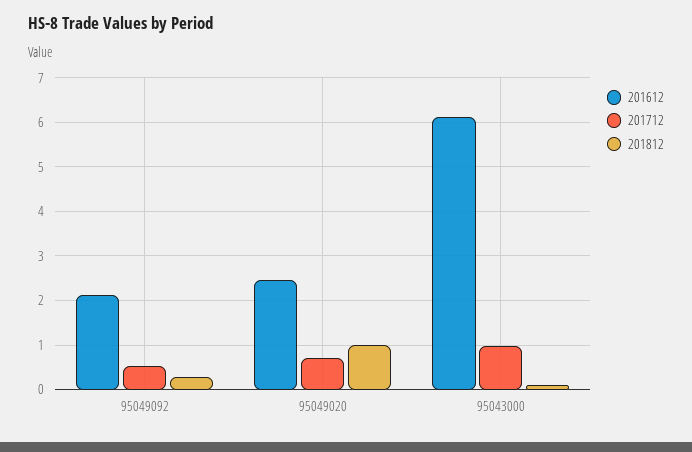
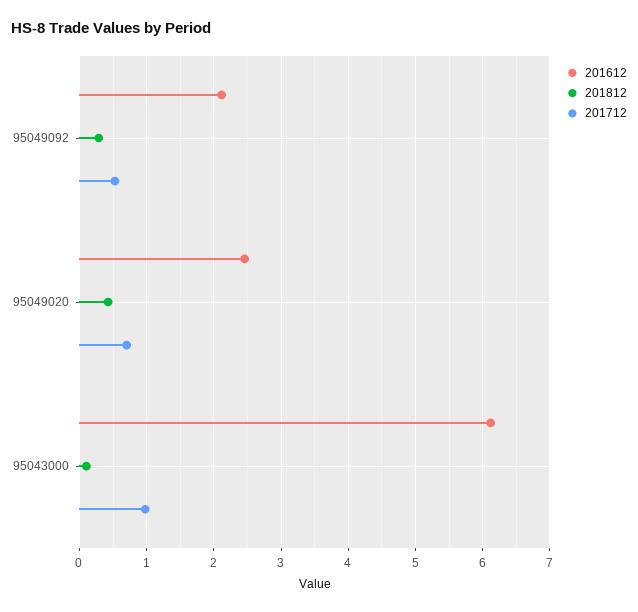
201812, 95049020: 1 -> 0.4

